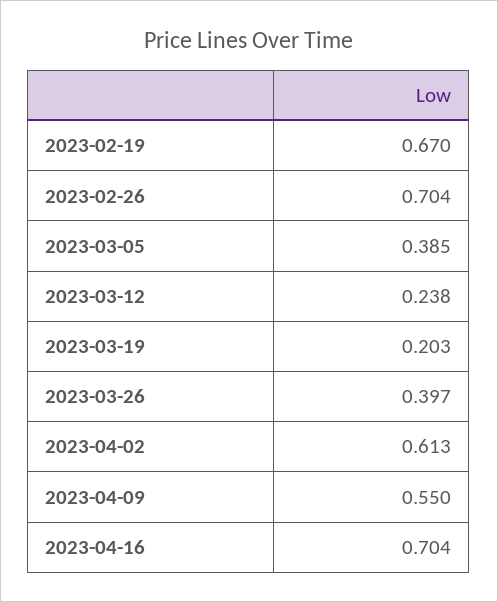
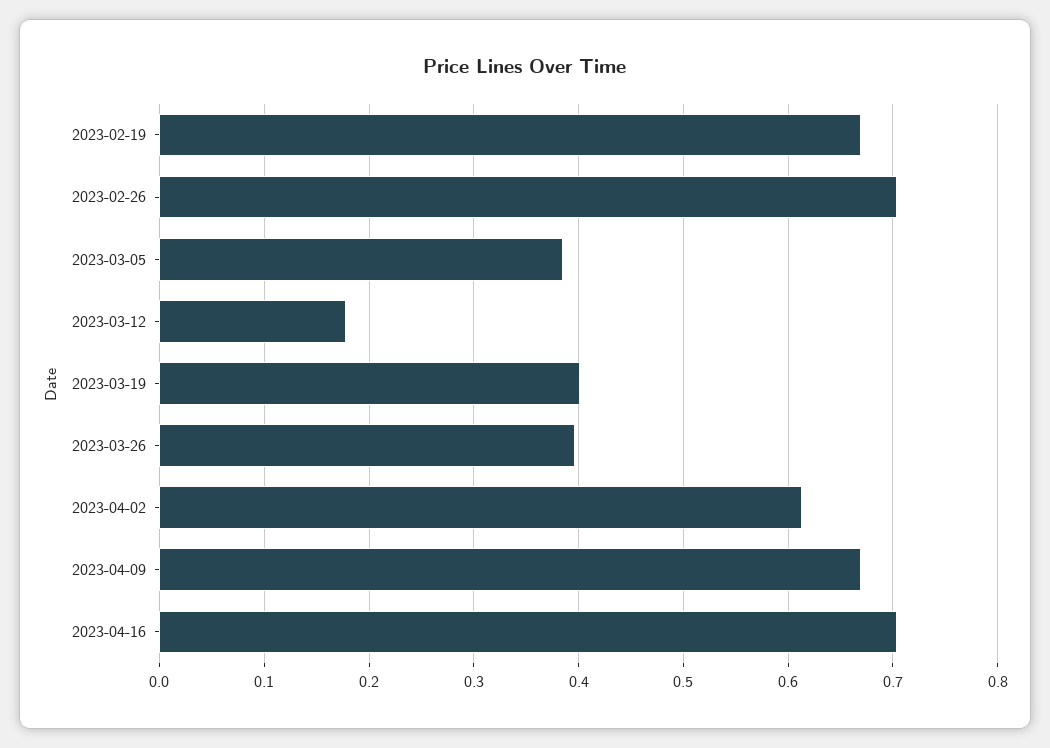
2023-03-12: 0.238 -> 0.18
2023-03-19: 0.203 -> 0.4
2023-04-09: 0.55 -> 0.67

